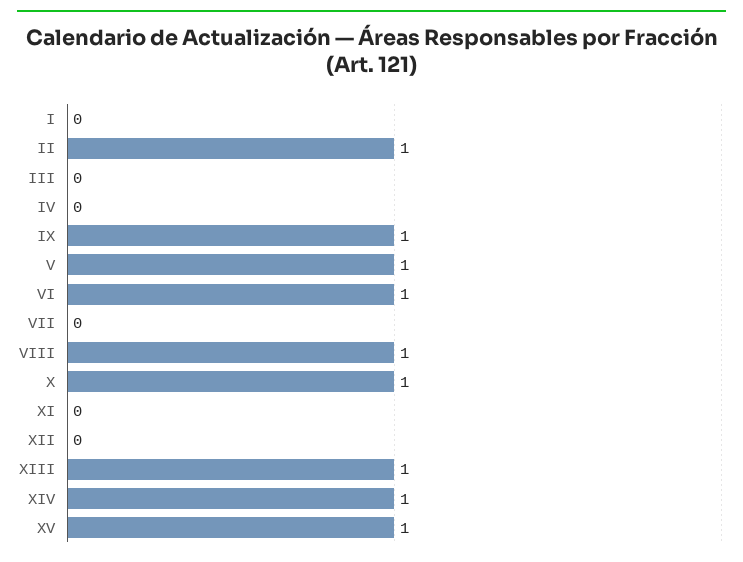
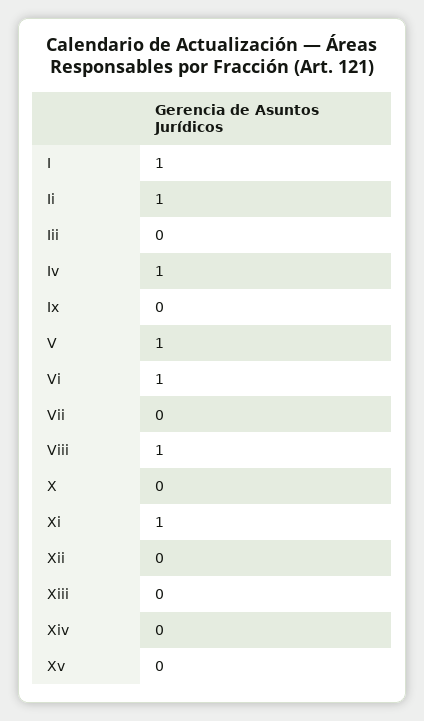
I: 0 -> 1
IV: 0 -> 1
IX: 1 -> 0
X: 1 -> 0
XI: 0 -> 1
XIII: 1 -> 0
XIV: 1 -> 0
XV: 1 -> 0

